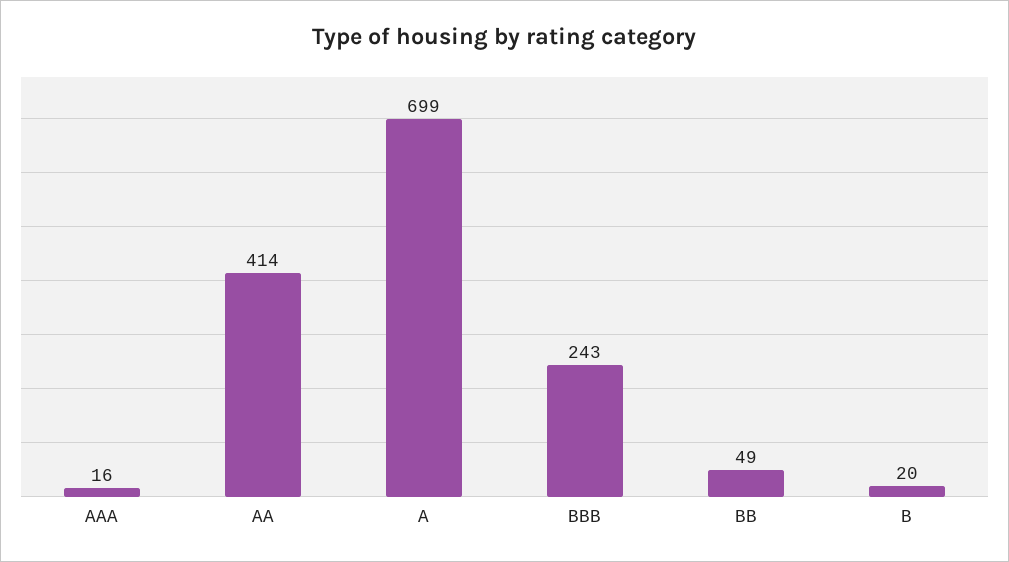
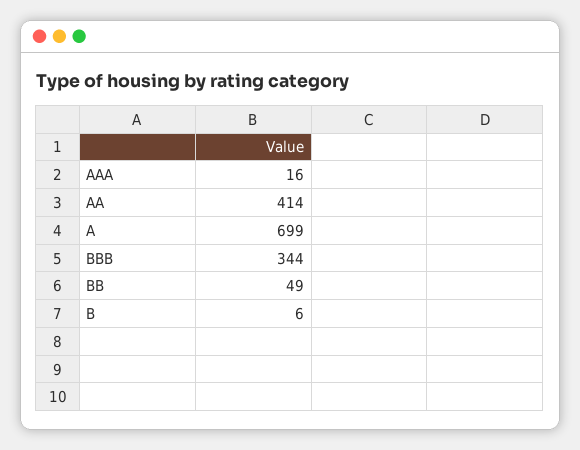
BBB: 243 -> 344
B: 20 -> 6

